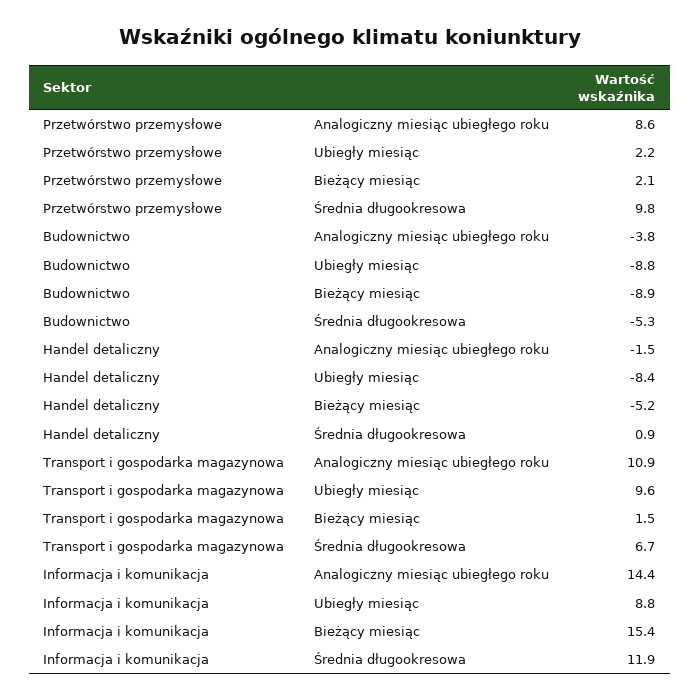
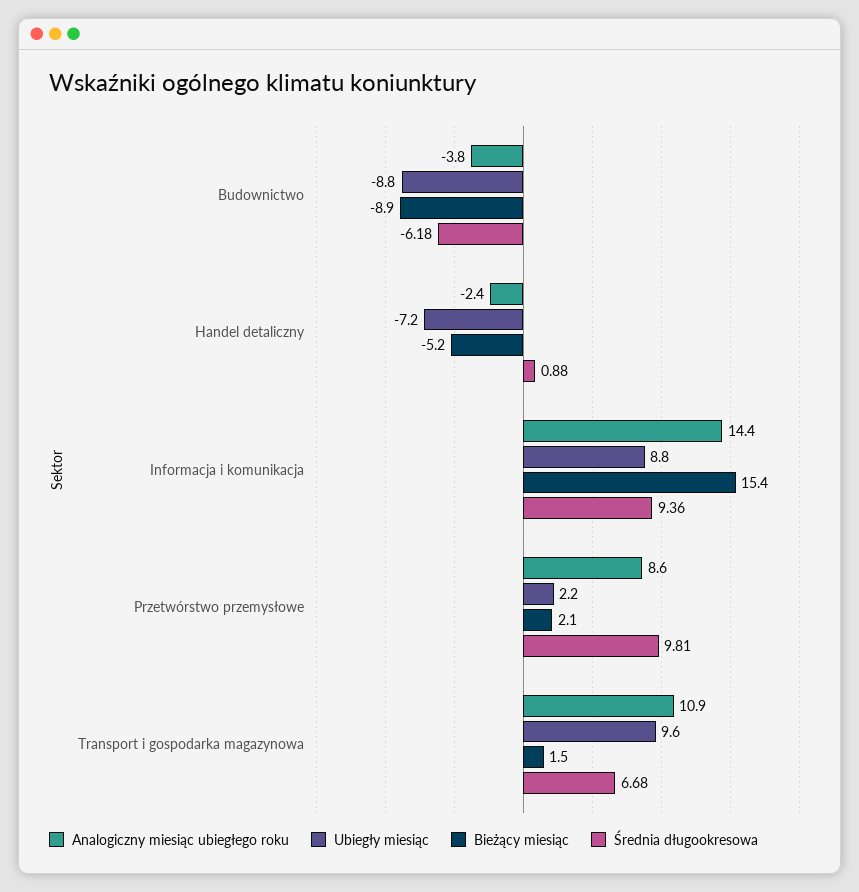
Średnia długookresowa, Budownictwo: -5.3 -> -6.18
Analogiczny miesiąc ubiegłego roku, Handel detaliczny: -1.5 -> -2.4
Ubiegły miesiąc, Handel detaliczny: -8.4 -> -7.2
Średnia długookresowa, Informacja i komunikacja: 11.9 -> 9.36

